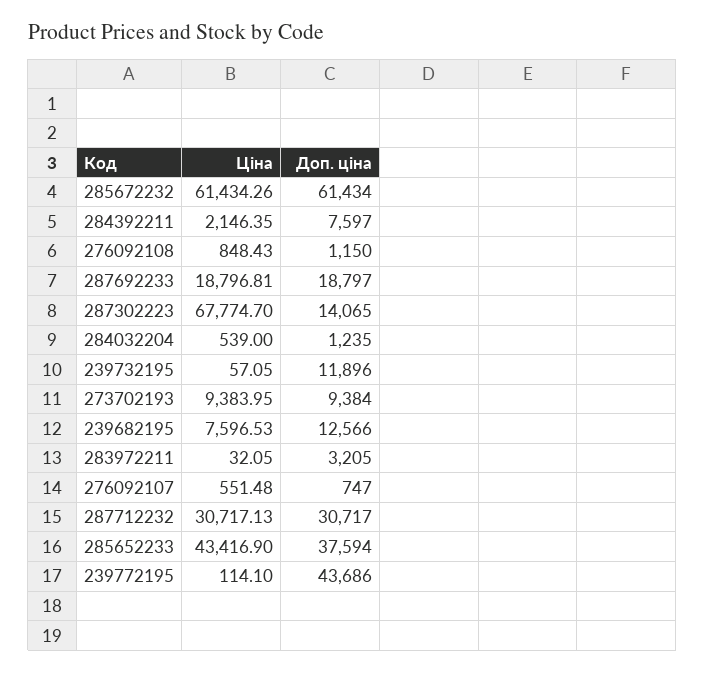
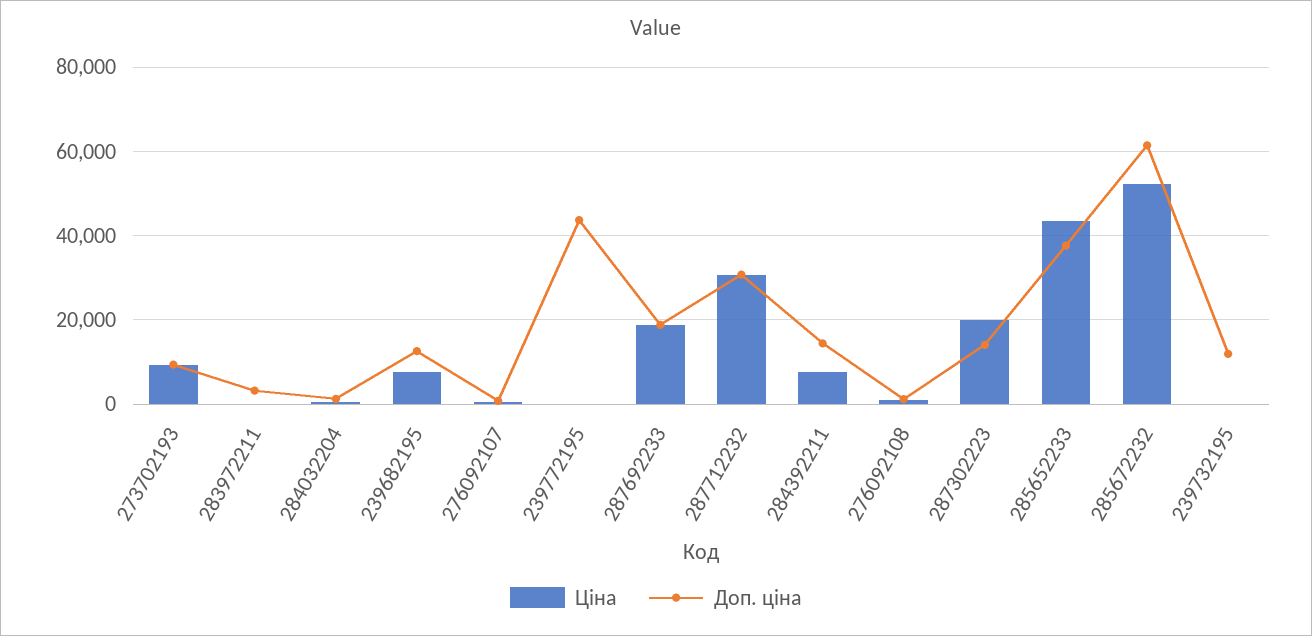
Ціна, 285672232: 61434.26 -> 52000
Ціна, 284392211: 2146.35 -> 8000
Доп. ціна, 284392211: 7597 -> 14000
Ціна, 287302223: 67774.7 -> 20000

